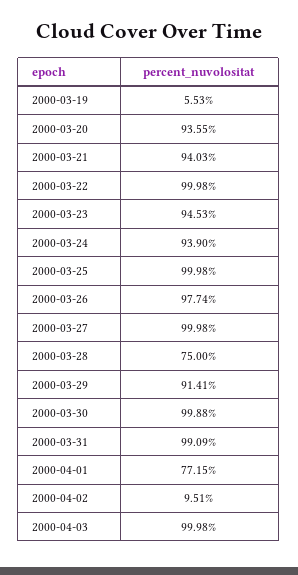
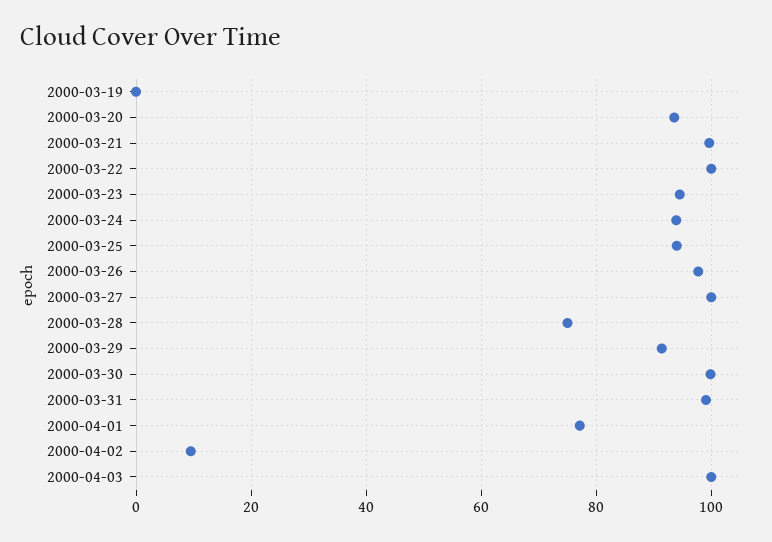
2000-03-19: 5.53 -> 0
2000-03-21: 94.03 -> 100
2000-03-25: 99.98 -> 94

